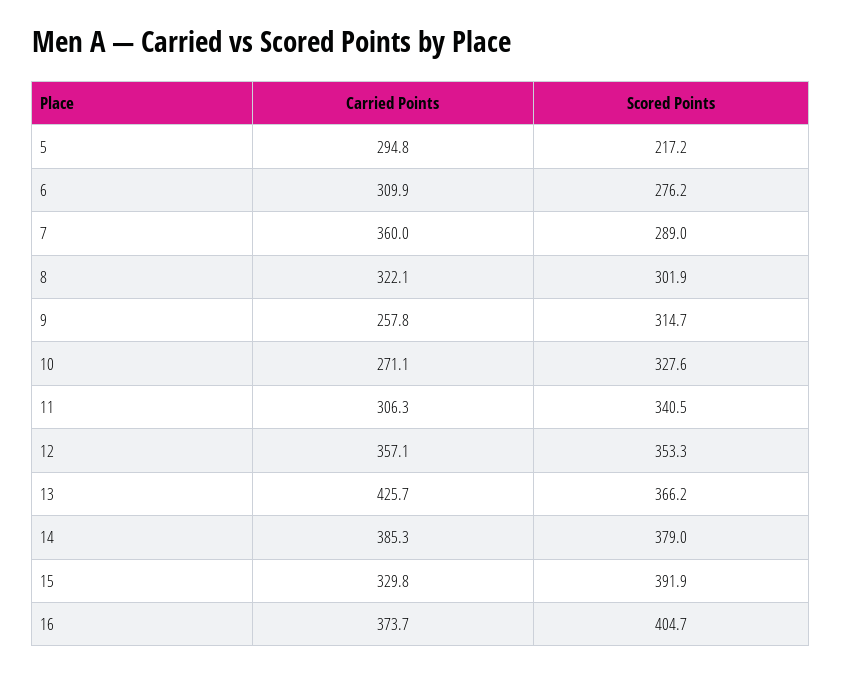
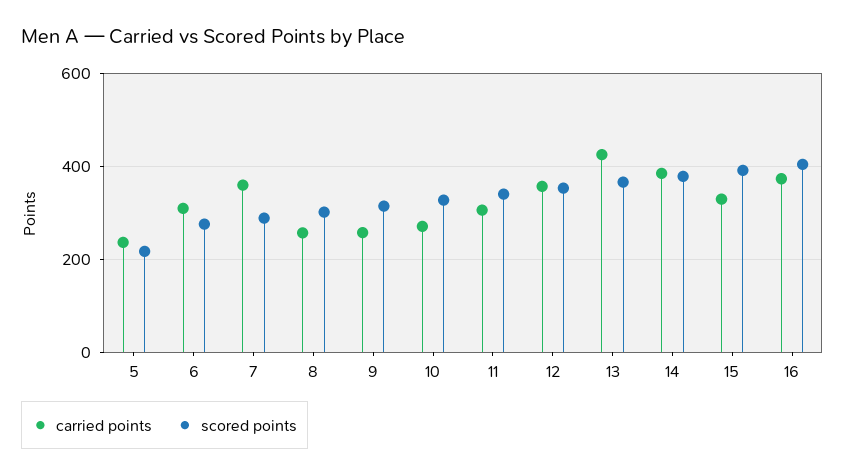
Carried Points, 5: 294.8 -> 240
Carried Points, 8: 322.1 -> 260

